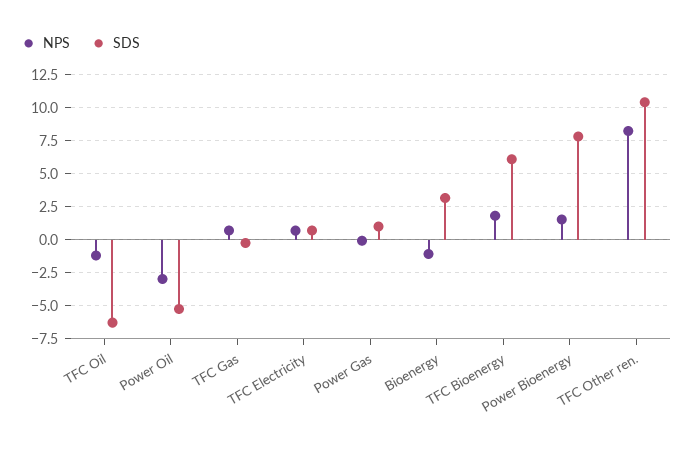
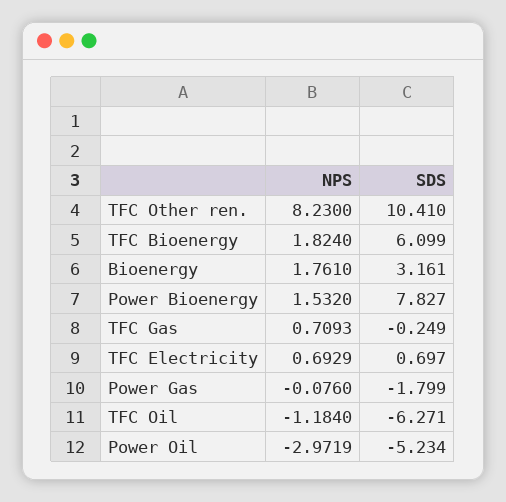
SDS, Power Gas: 1 -> -1.799
NPS, Bioenergy: -1 -> 1.761

